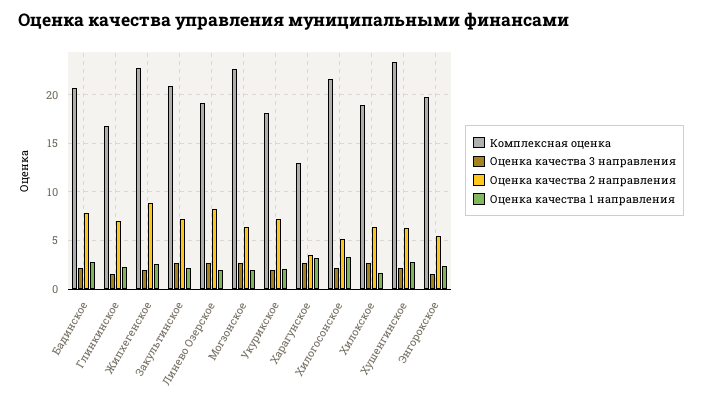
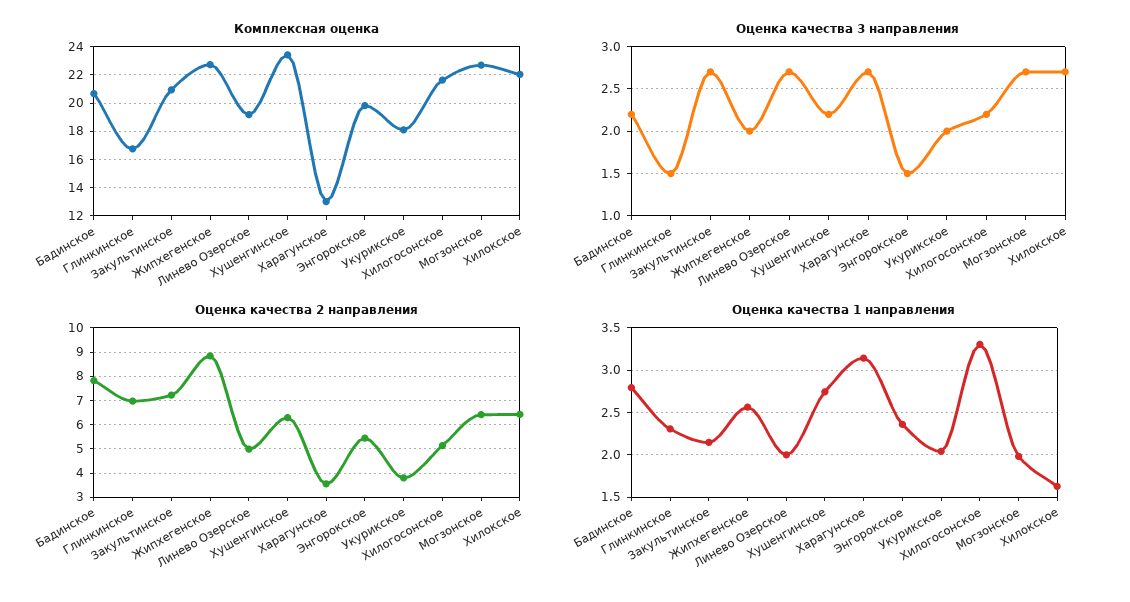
Оценка качества 2 направления, Линево Озерское: 8 -> 5
Оценка качества 2 направления, Укурикское: 7 -> 3.75
Комплексная оценка, Хилокское: 19 -> 22

